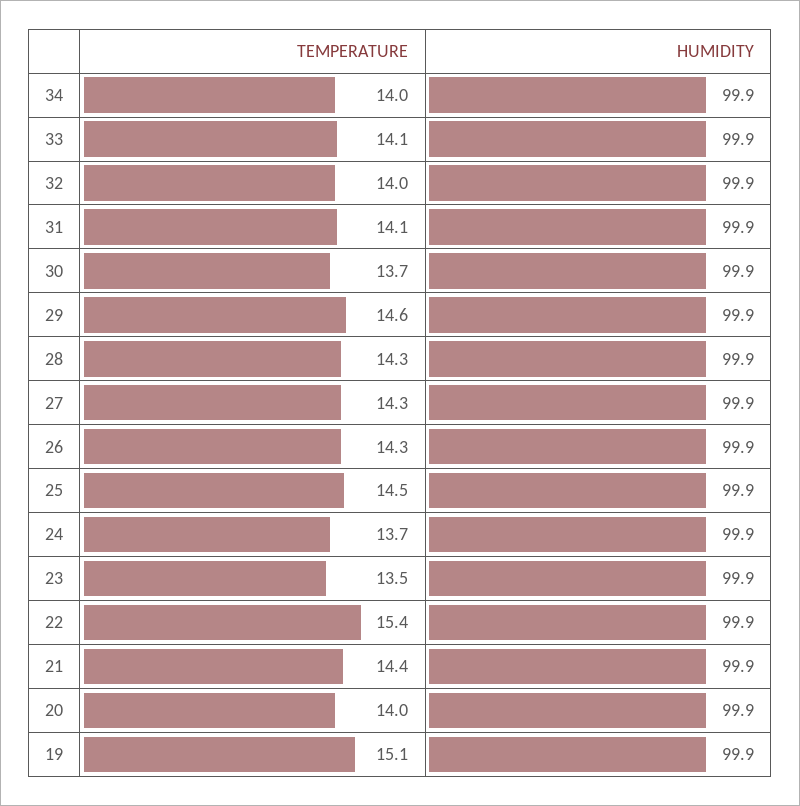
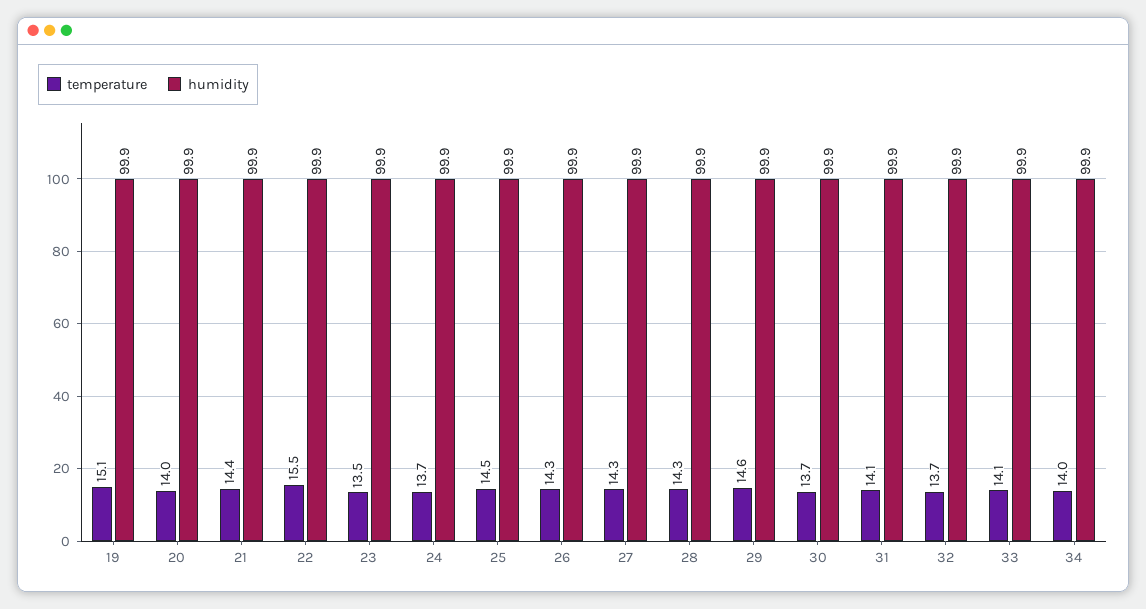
TEMPERATURE, 32: 14 -> 13.7
TEMPERATURE, 22: 15.4 -> 15.5

